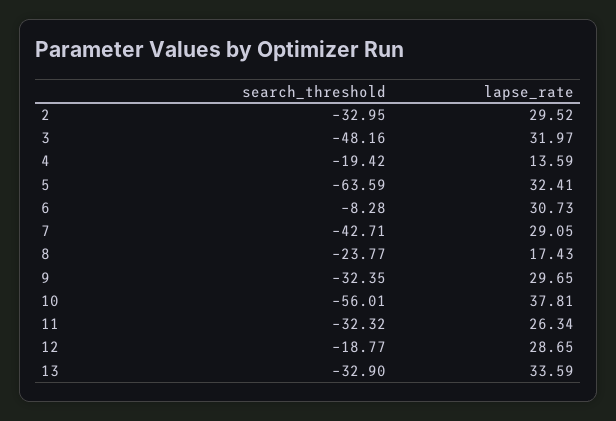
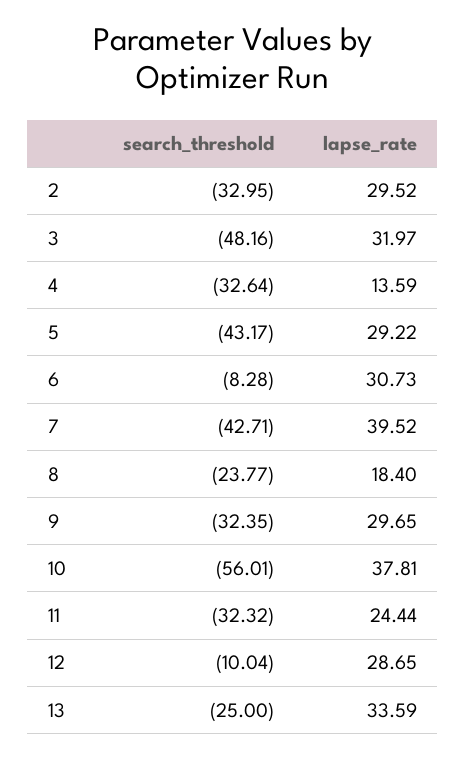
search_threshold, 4: -19.42 -> -32.64
search_threshold, 5: -63.59 -> -43.17
lapse_rate, 5: 32.41 -> 29.22
lapse_rate, 7: 29.05 -> 39.52
lapse_rate, 8: 17.43 -> 18.4
lapse_rate, 11: 26.34 -> 24.44
search_threshold, 12: -18.77 -> -10.04
search_threshold, 13: -32.9 -> -25

